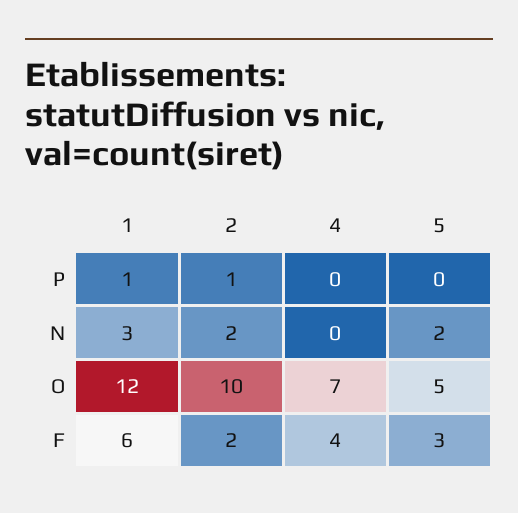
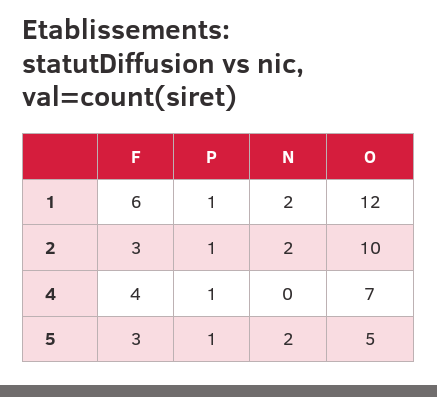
4, P: 0 -> 1
5, P: 0 -> 1
1, N: 3 -> 2
2, F: 2 -> 3

